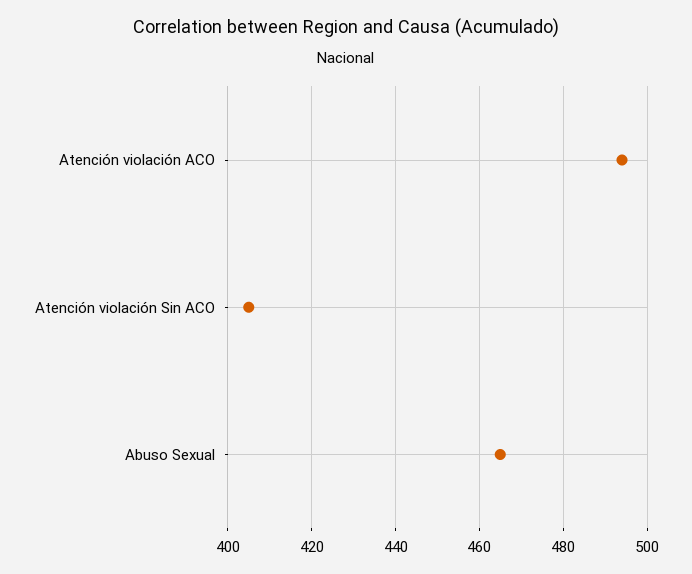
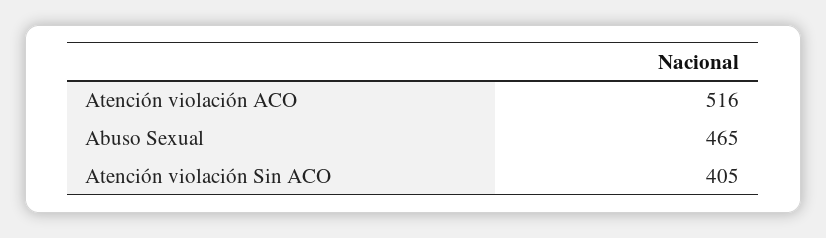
Atención violación ACO: 495 -> 516

